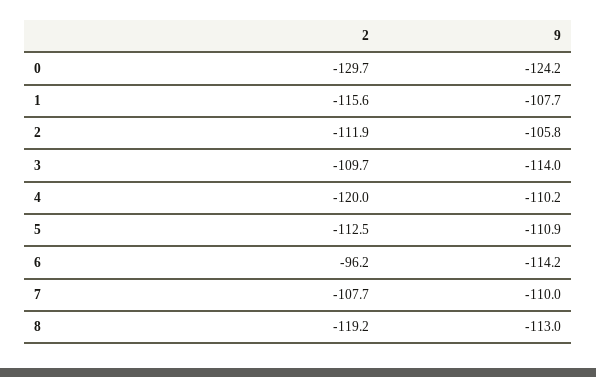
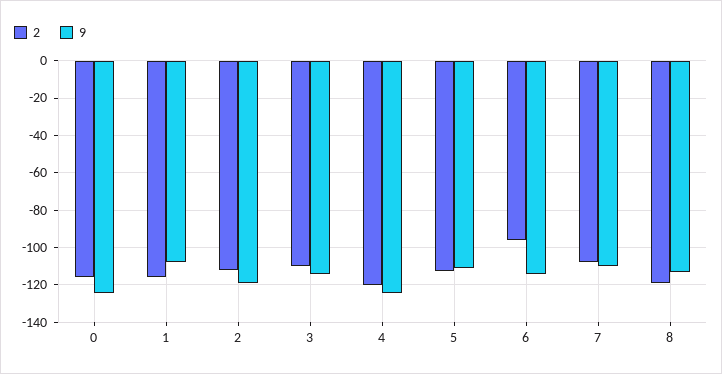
2, 0: -129.7 -> -115
9, 2: -105.8 -> -120
9, 4: -110.2 -> -125

